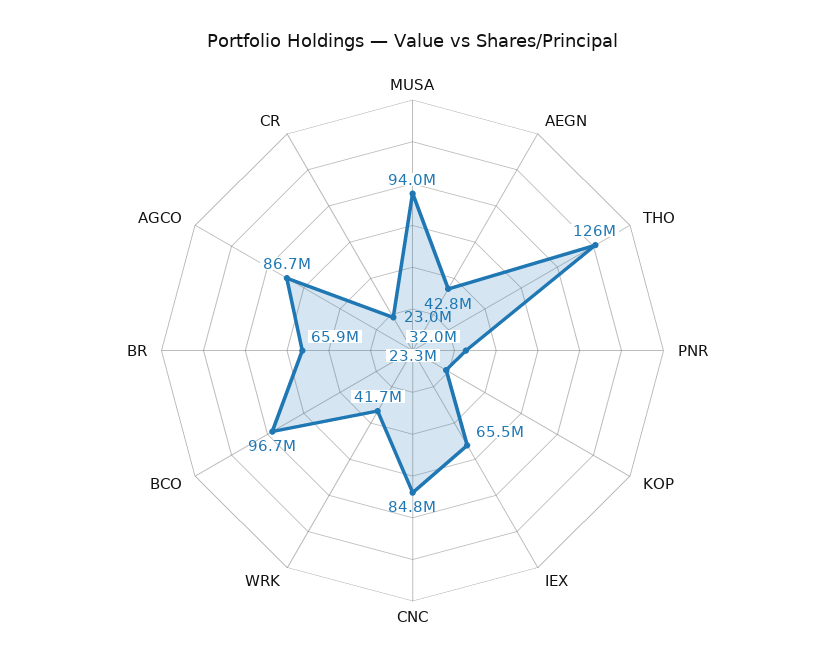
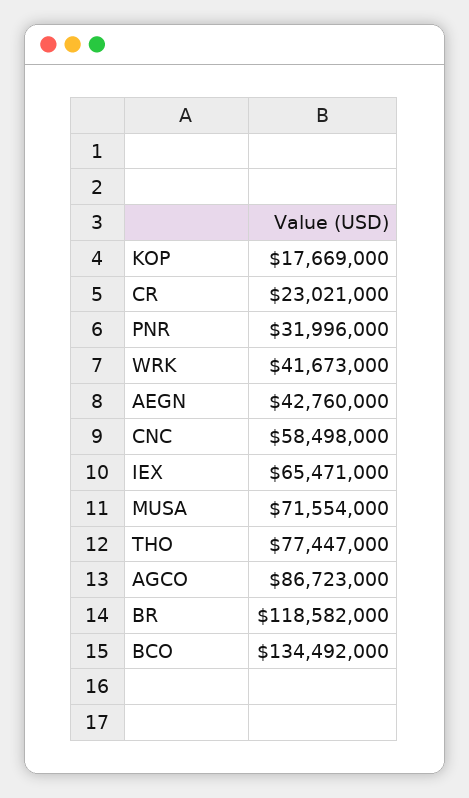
MUSA: 94000000 -> 71554000
THO: 126000000 -> 77447000
KOP: 23300000 -> 17669000
CNC: 84800000 -> 58498000
BCO: 96700000 -> 134492000
BR: 65900000 -> 118582000

